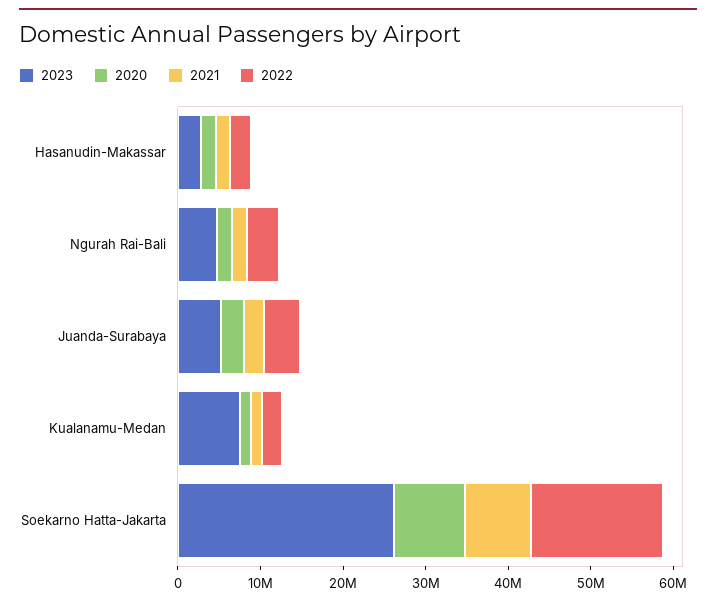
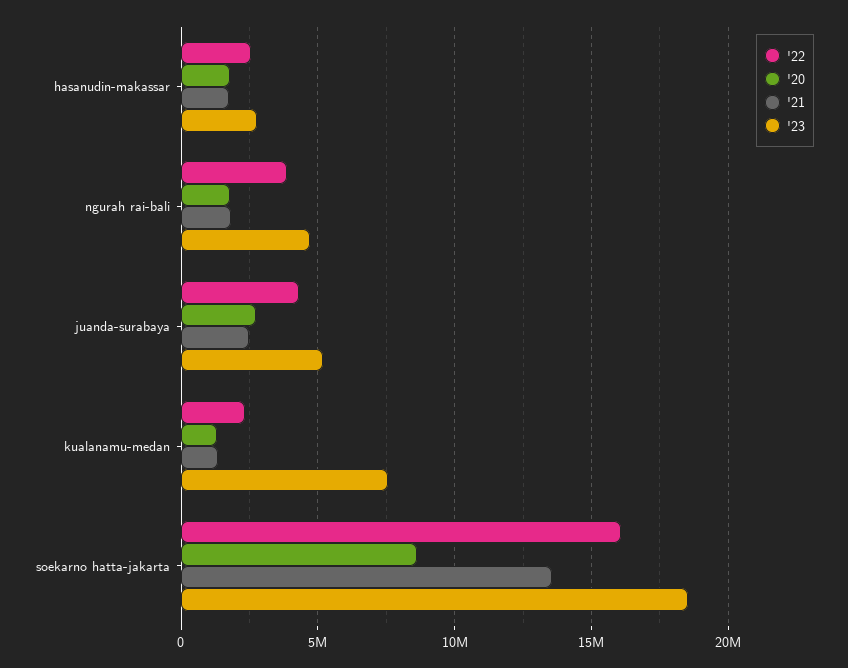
2023, Soekarno Hatta-Jakarta: 26000000 -> 18500000
2021, Soekarno Hatta-Jakarta: 8000000 -> 13500000

